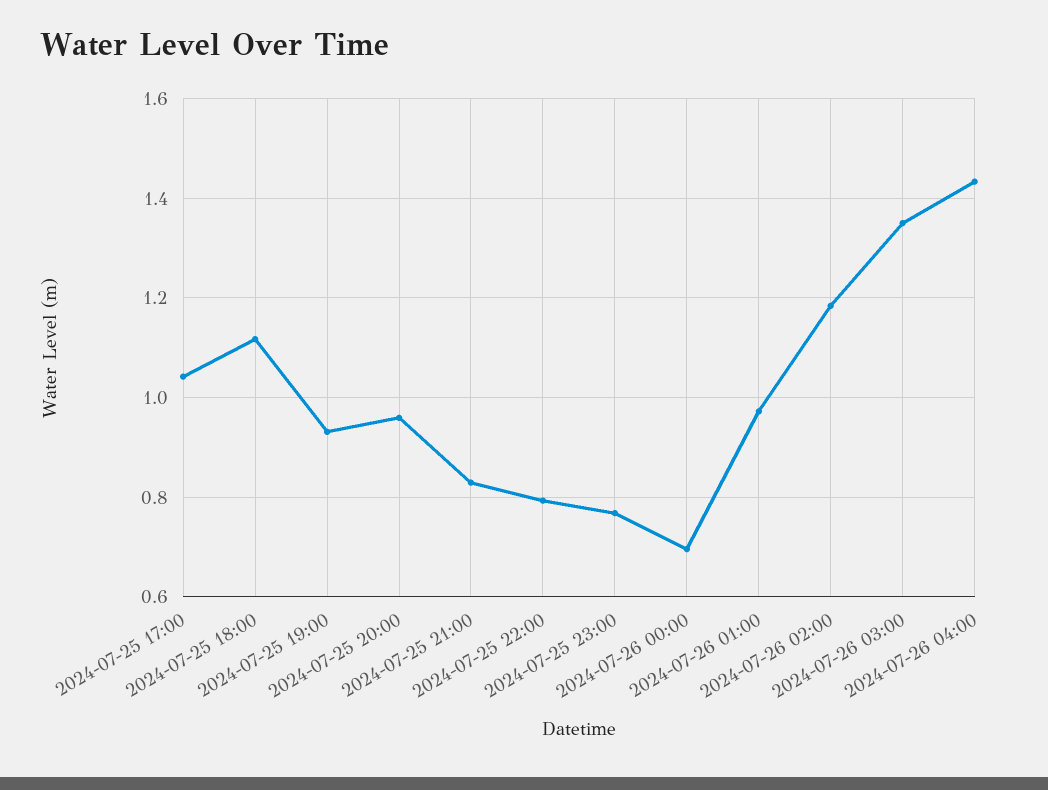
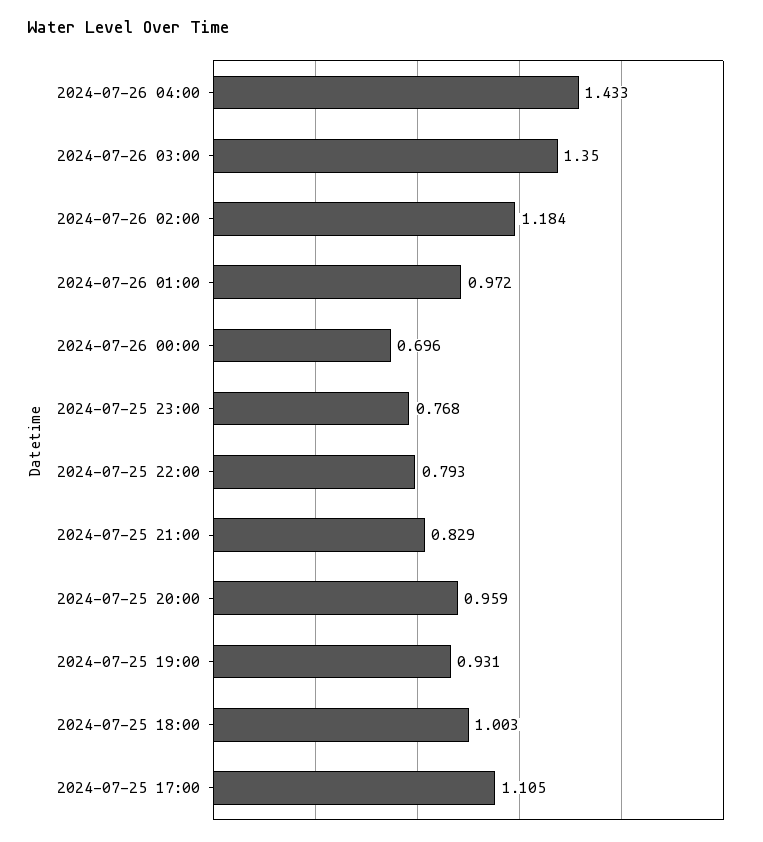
2024-07-25 17:00: 1.04 -> 1.105
2024-07-25 18:00: 1.12 -> 1.003

